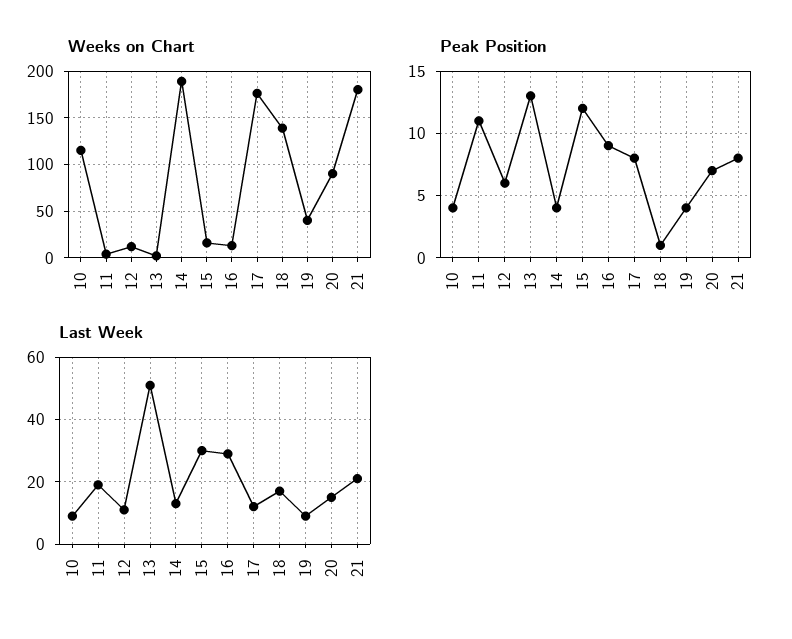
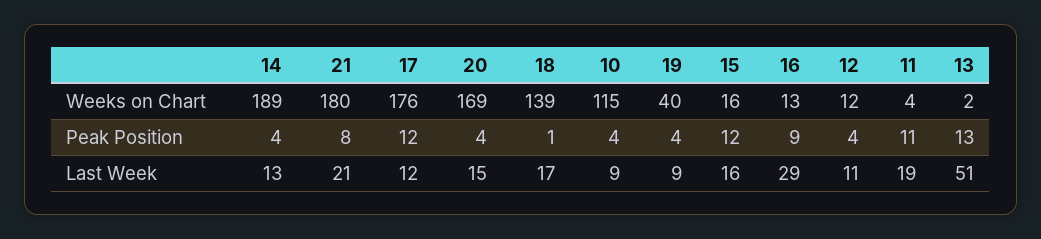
Weeks on Chart, 20: 90 -> 169
Peak Position, 12: 6 -> 4
Peak Position, 17: 8 -> 12
Peak Position, 20: 7 -> 4
Last Week, 15: 30 -> 16

